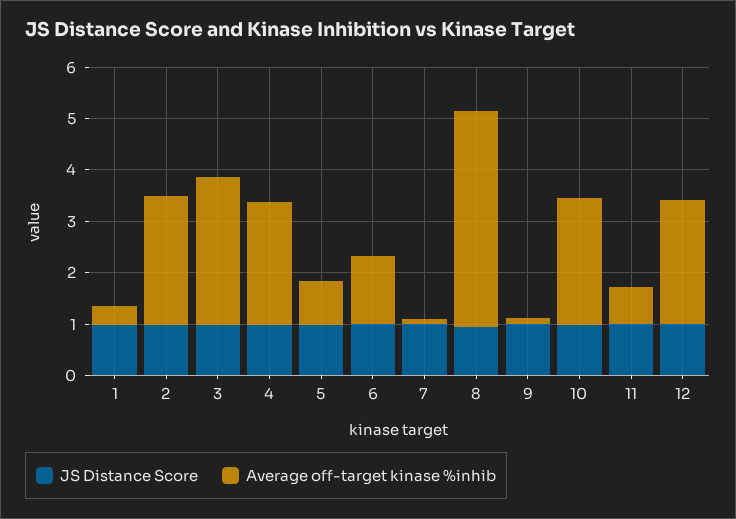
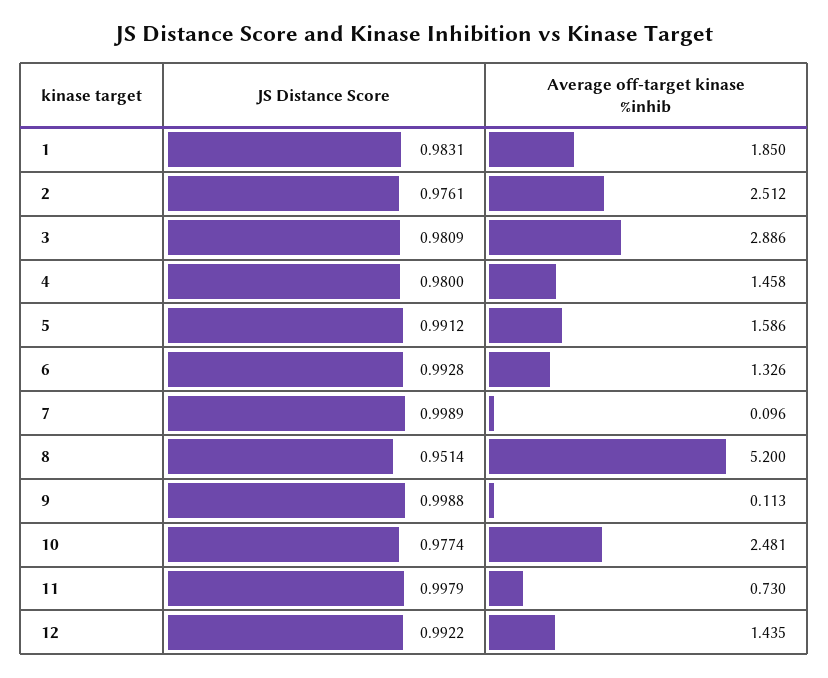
Average off-target kinase %inhib, 1: 0.4 -> 1.85
Average off-target kinase %inhib, 4: 2.4 -> 1.458
Average off-target kinase %inhib, 5: 0.8 -> 1.586
Average off-target kinase %inhib, 8: 4.2 -> 5.2
Average off-target kinase %inhib, 12: 2.4 -> 1.435

